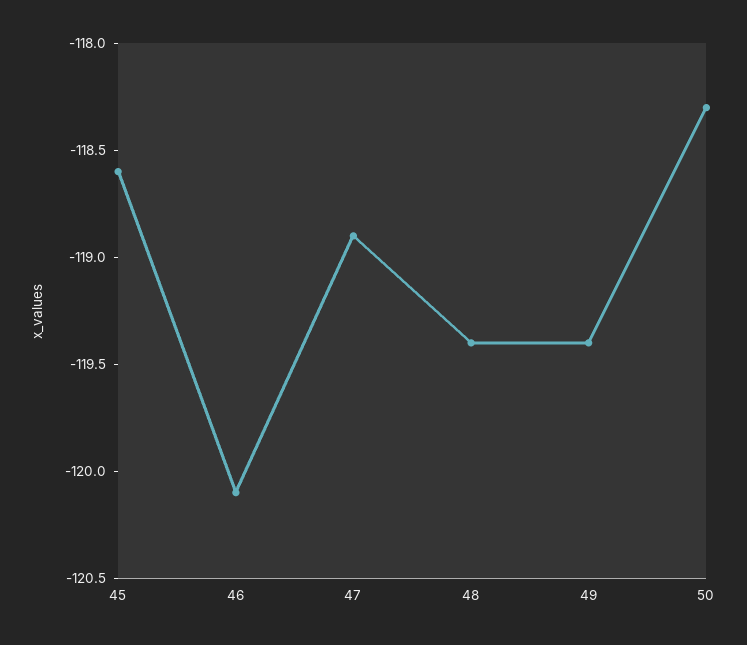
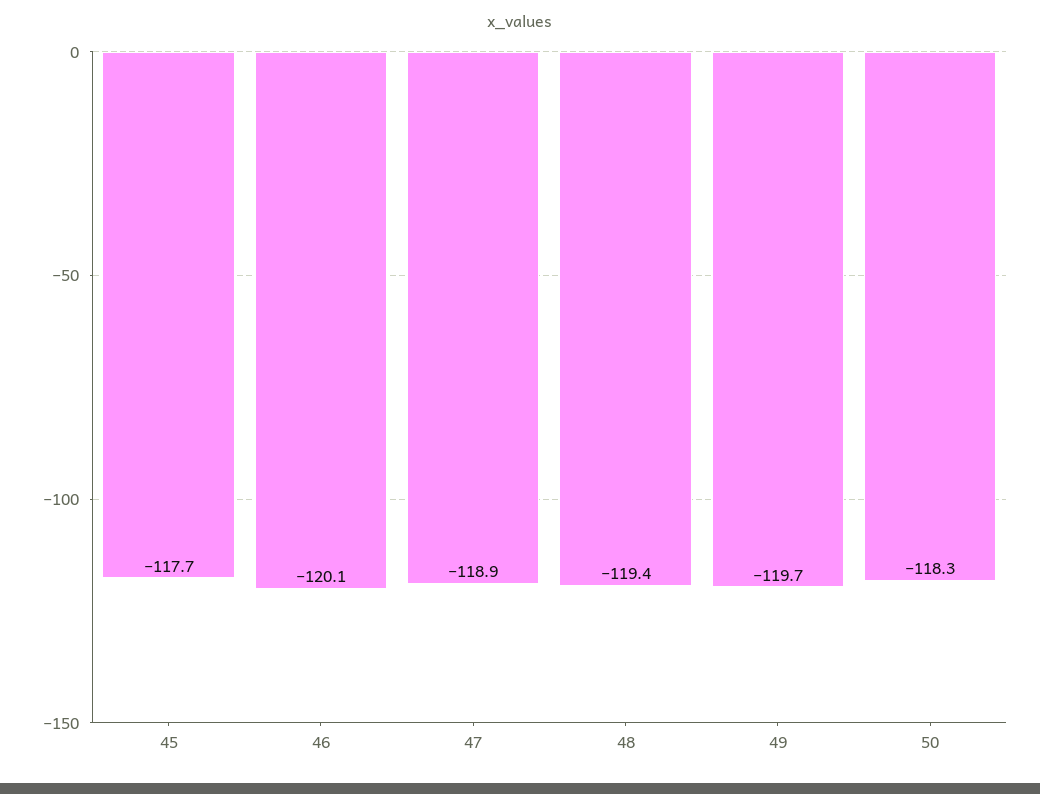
45: -118.6 -> -117.7
49: -119.4 -> -119.7

